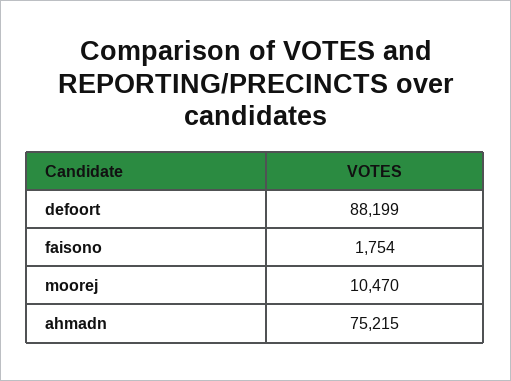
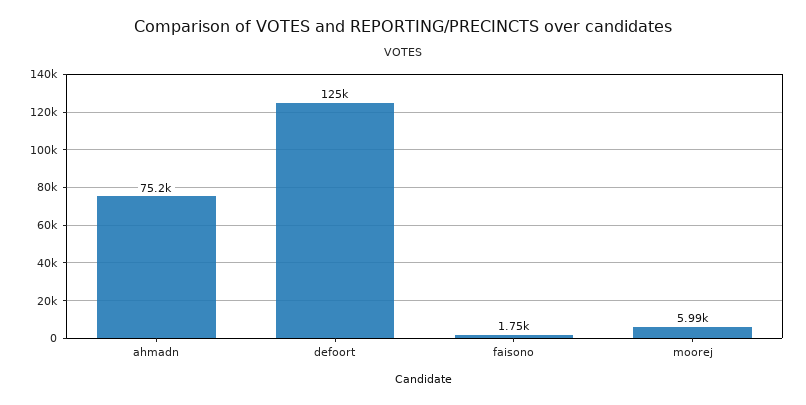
defoort: 88199 -> 125000
moorej: 10470 -> 5990

